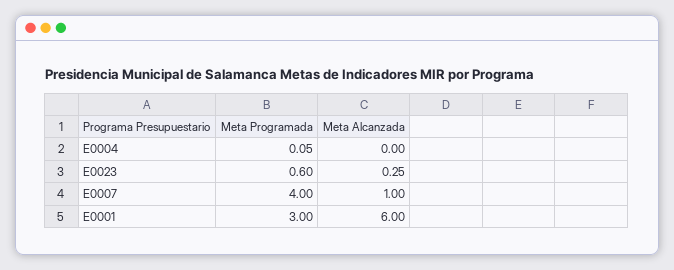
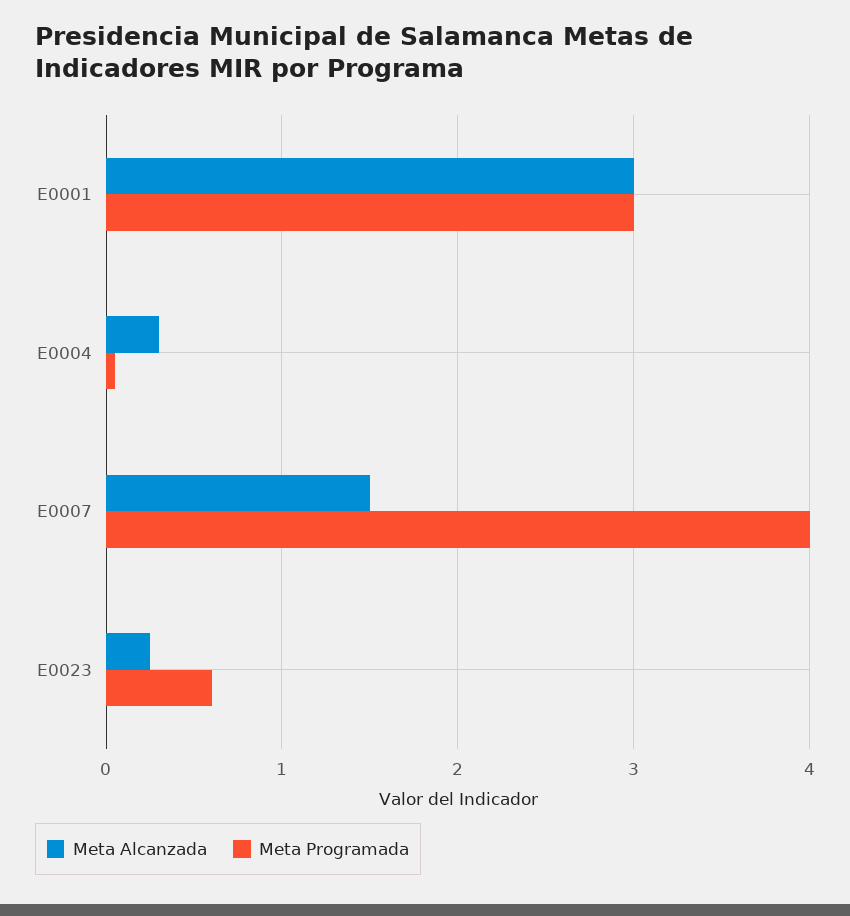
Meta Alcanzada, E0004: 0 -> 0.3
Meta Alcanzada, E0007: 1 -> 1.5
Meta Alcanzada, E0001: 6 -> 3

